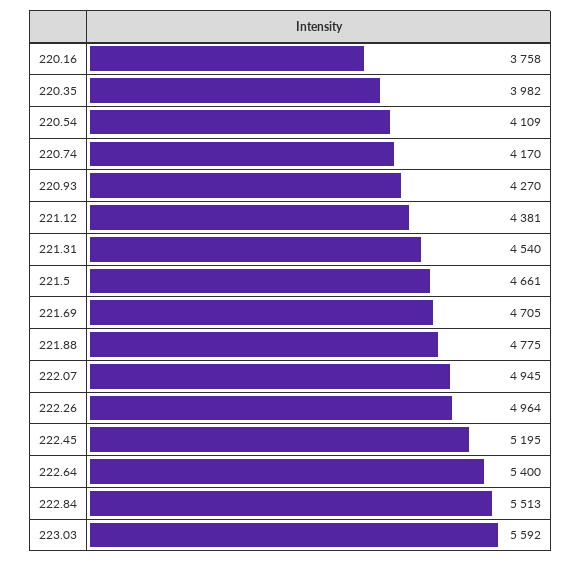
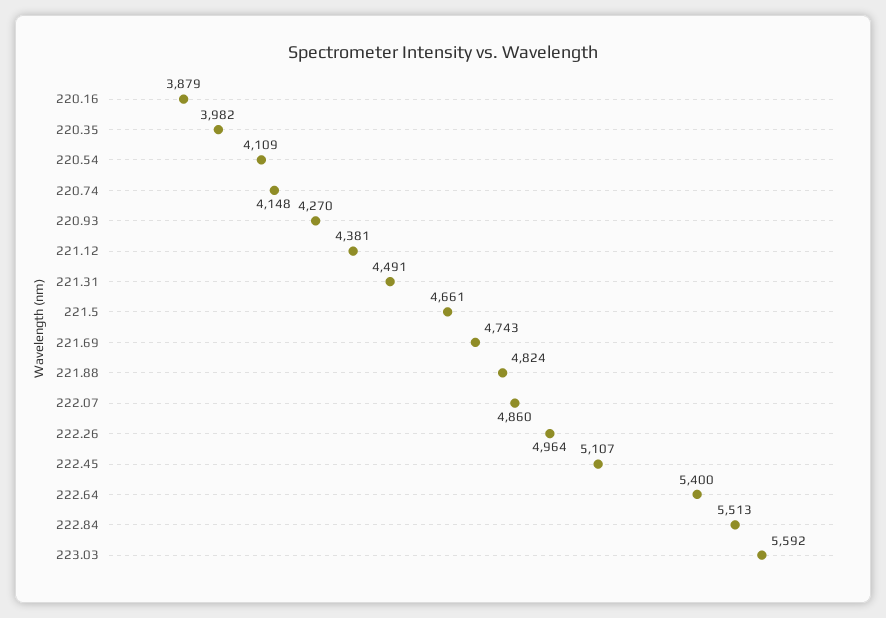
220.16: 3758 -> 3879
220.74: 4170 -> 4148
221.31: 4540 -> 4491
221.69: 4705 -> 4743
221.88: 4775 -> 4824
222.07: 4945 -> 4860
222.45: 5195 -> 5107

